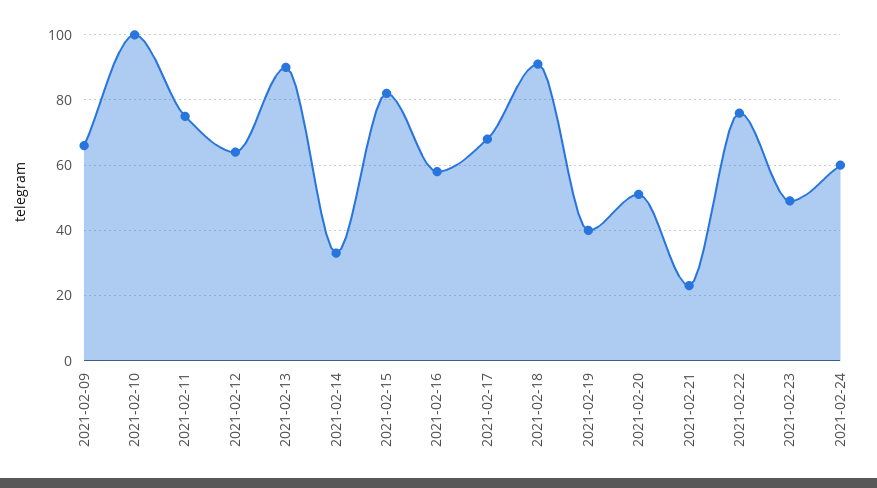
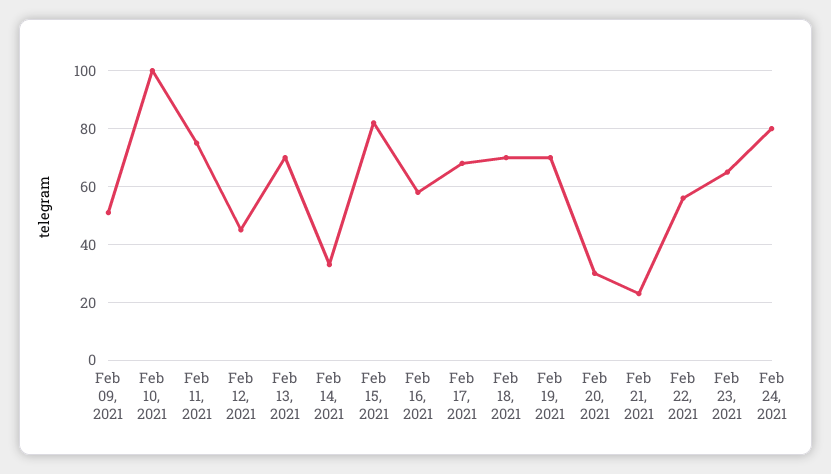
2021-02-09: 65 -> 50
2021-02-12: 65 -> 45
2021-02-13: 90 -> 70
2021-02-18: 90 -> 70
2021-02-19: 40 -> 70
2021-02-20: 50 -> 30
2021-02-22: 75 -> 55
2021-02-23: 50 -> 65
2021-02-24: 60 -> 80

